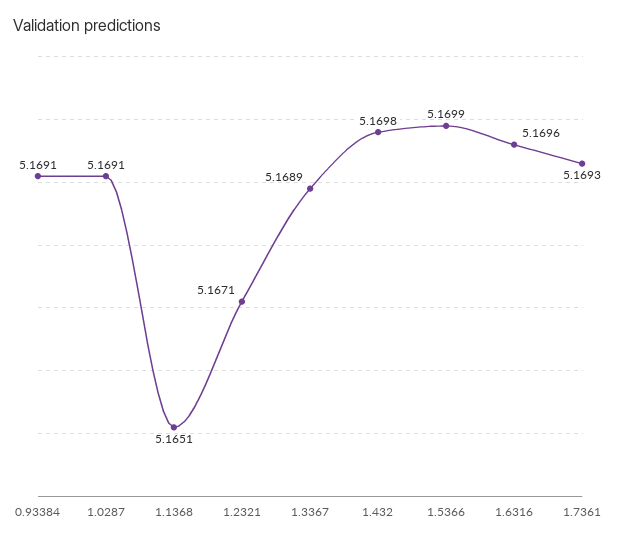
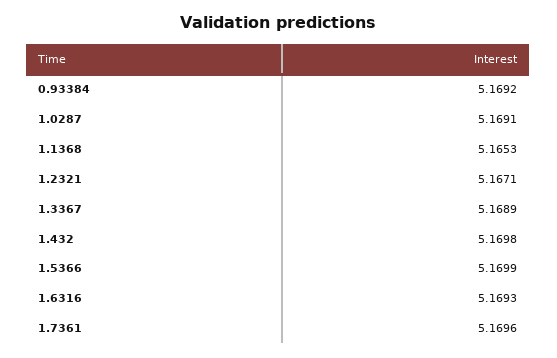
0.93384: 5.1691 -> 5.1692
1.1368: 5.1651 -> 5.1653
1.6316: 5.1696 -> 5.1693
1.7361: 5.1693 -> 5.1696

